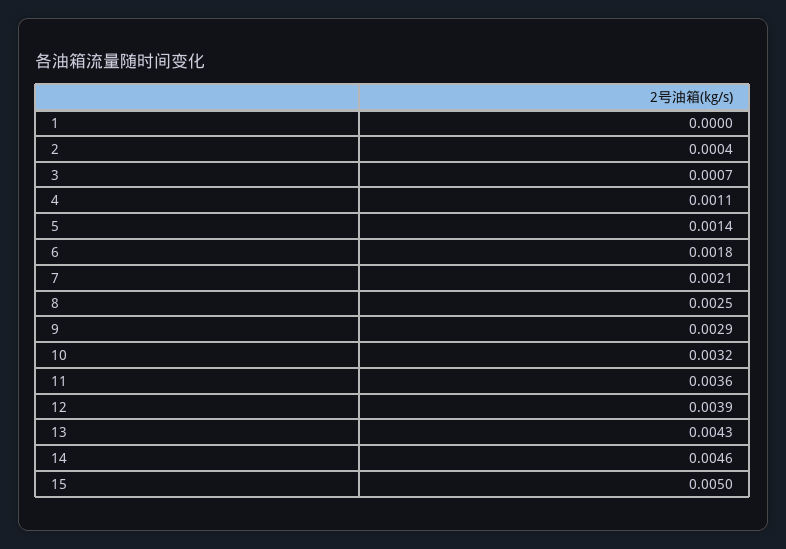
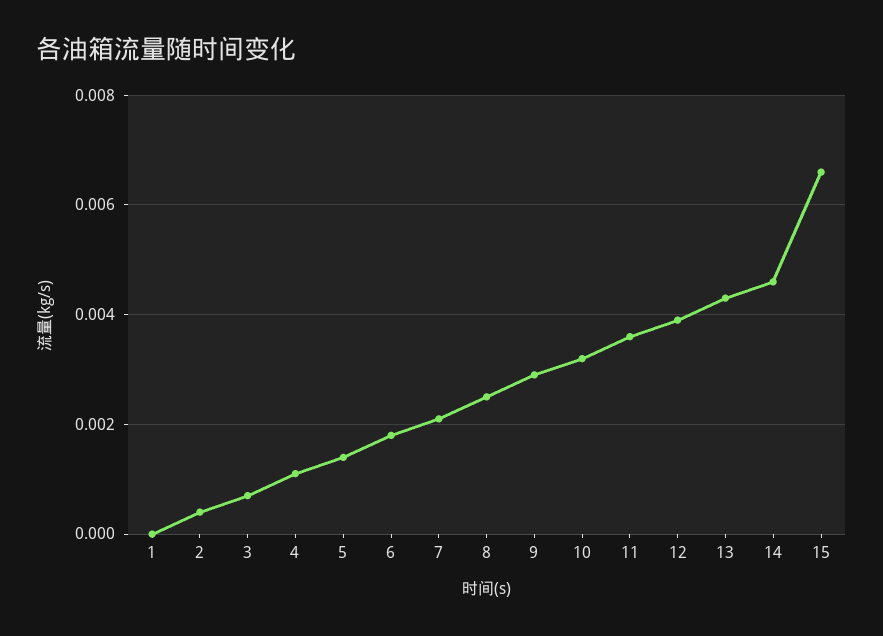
15: 0.005 -> 0.0065

